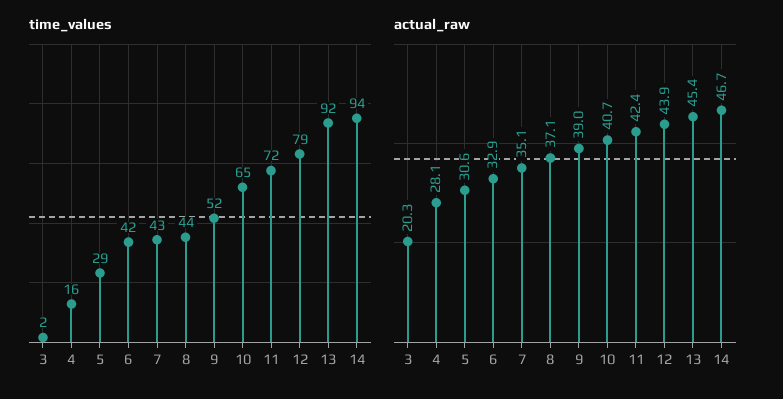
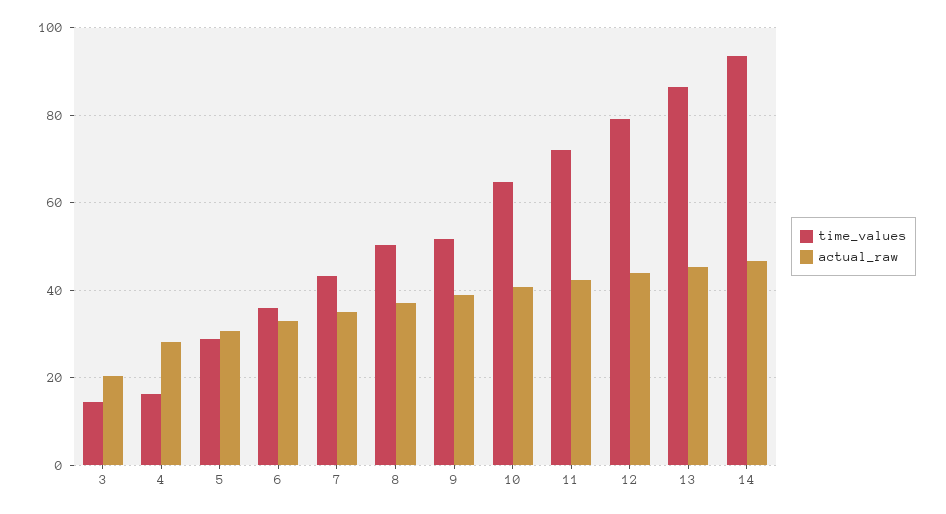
time_values, 3: 2 -> 14
time_values, 6: 42 -> 36
time_values, 8: 44 -> 50
time_values, 13: 92 -> 86

